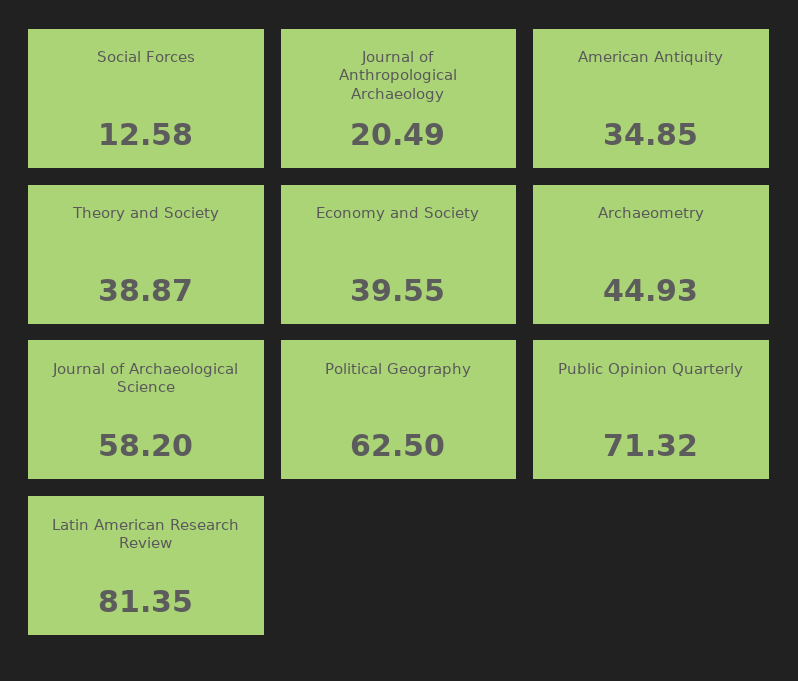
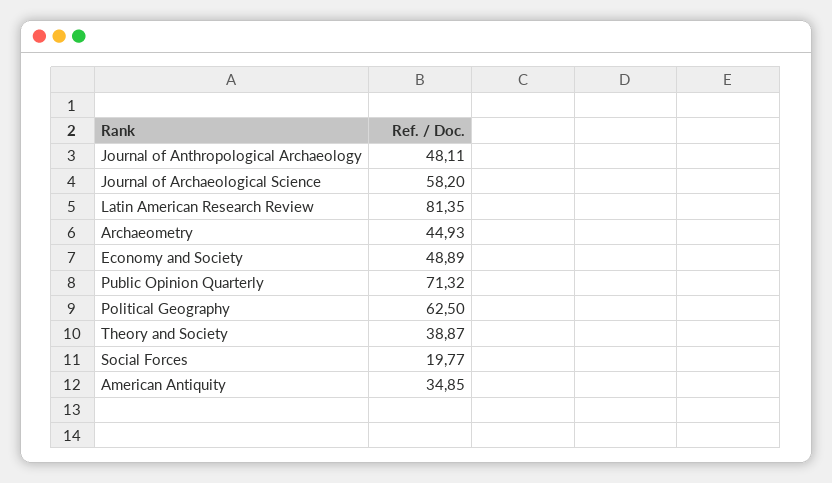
Social Forces: 12.58 -> 19.77
Journal of Anthropological Archaeology: 20.49 -> 48.11
Economy and Society: 39.55 -> 48.89

